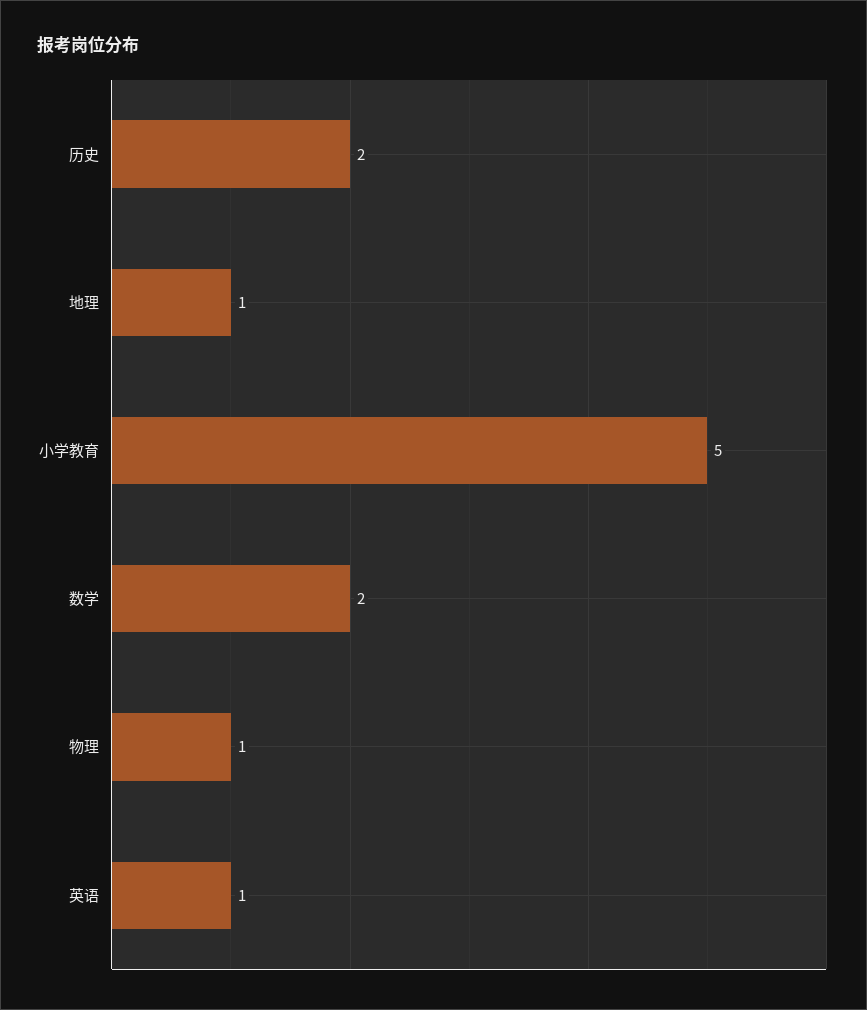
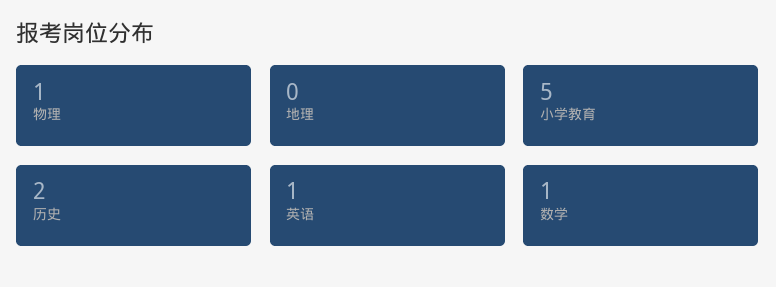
地理: 1 -> 0
数学: 2 -> 1

